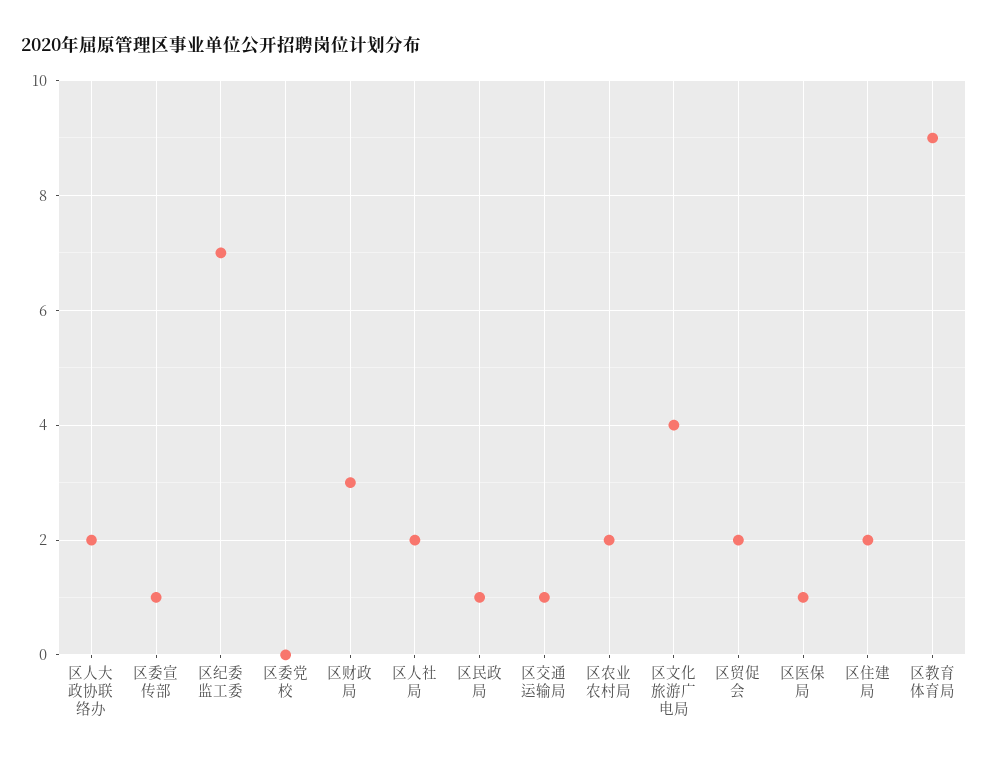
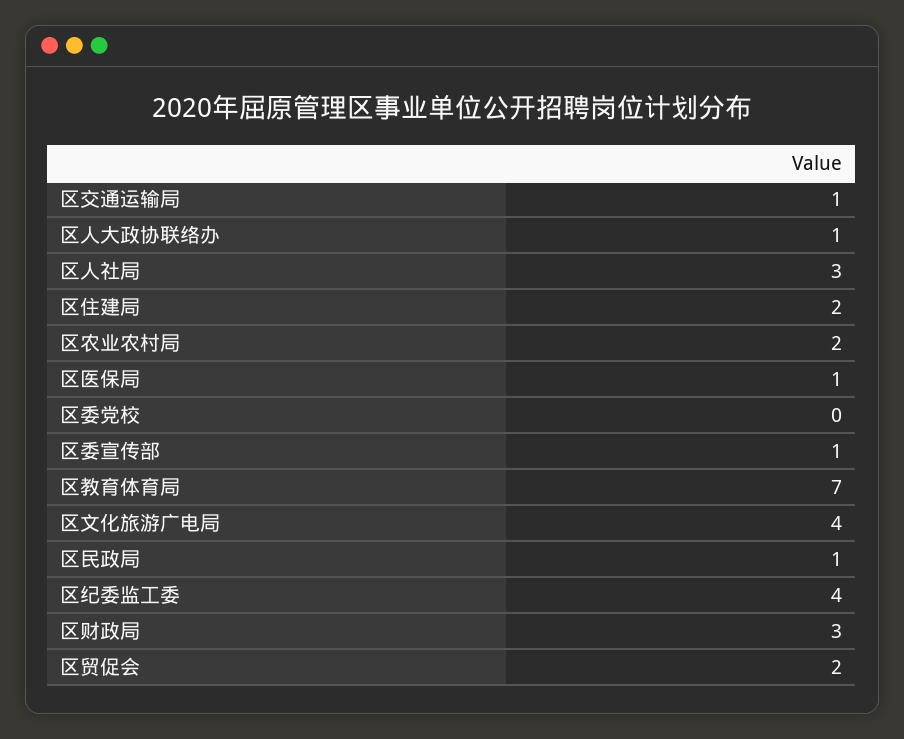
区人大政协联络办: 2 -> 1
区纪委监工委: 7 -> 4
区人社局: 2 -> 3
区教育体育局: 9 -> 7

